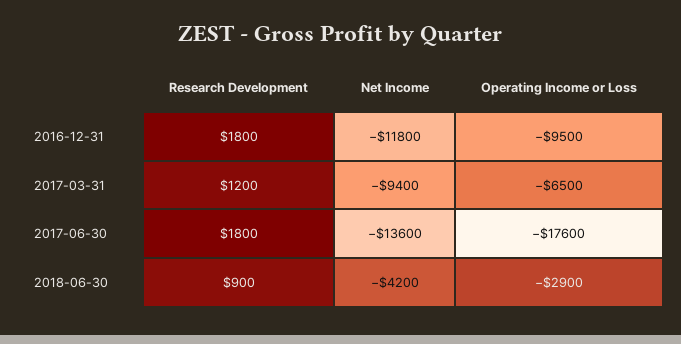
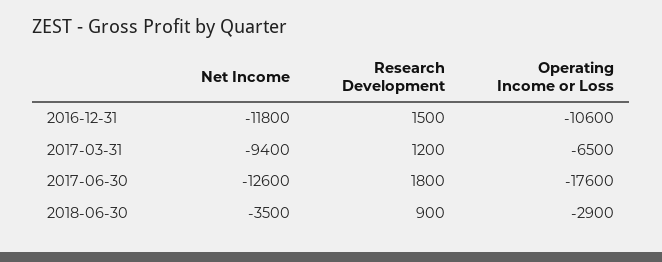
Research Development, 2016-12-31: 1800 -> 1500
Operating Income or Loss, 2016-12-31: -9500 -> -10600
Net Income, 2017-06-30: -13600 -> -12600
Net Income, 2018-06-30: -4200 -> -3500

